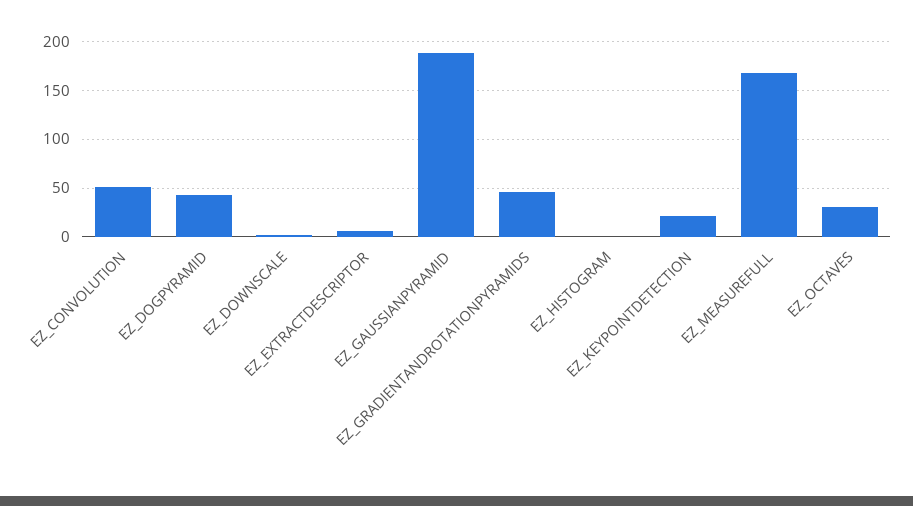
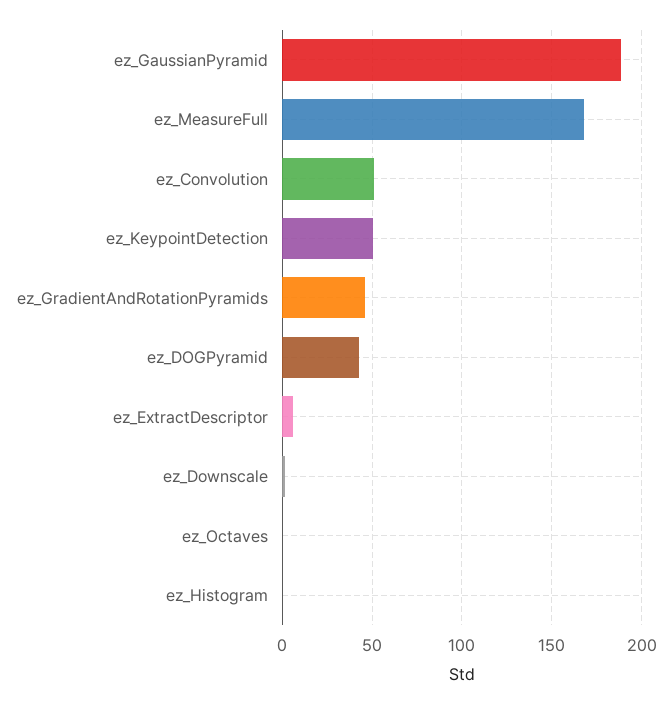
EZ_KEYPOINTDETECTION: 20 -> 50
EZ_OCTAVES: 30 -> 0

